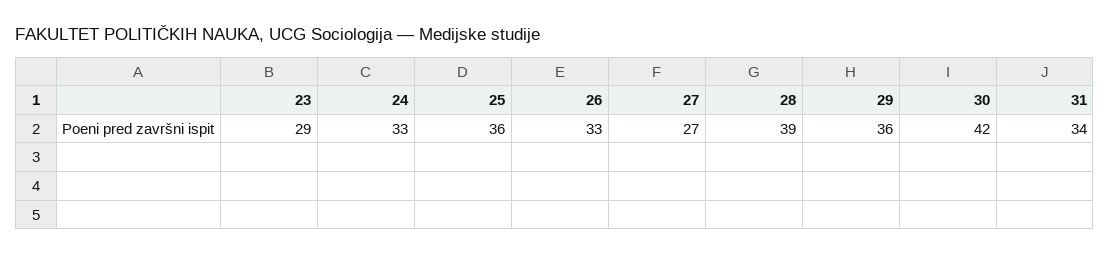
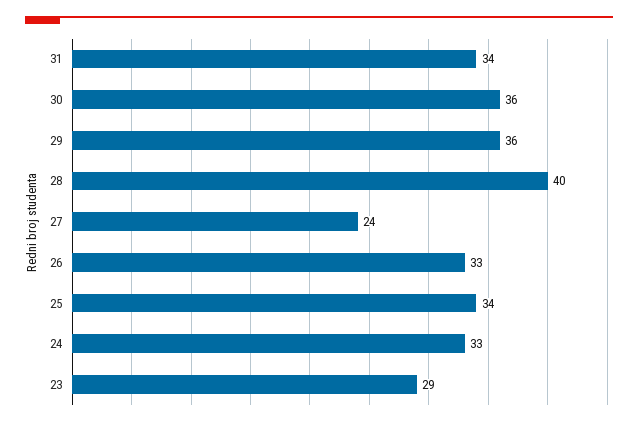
25: 36 -> 34
27: 27 -> 24
28: 39 -> 40
30: 42 -> 36

